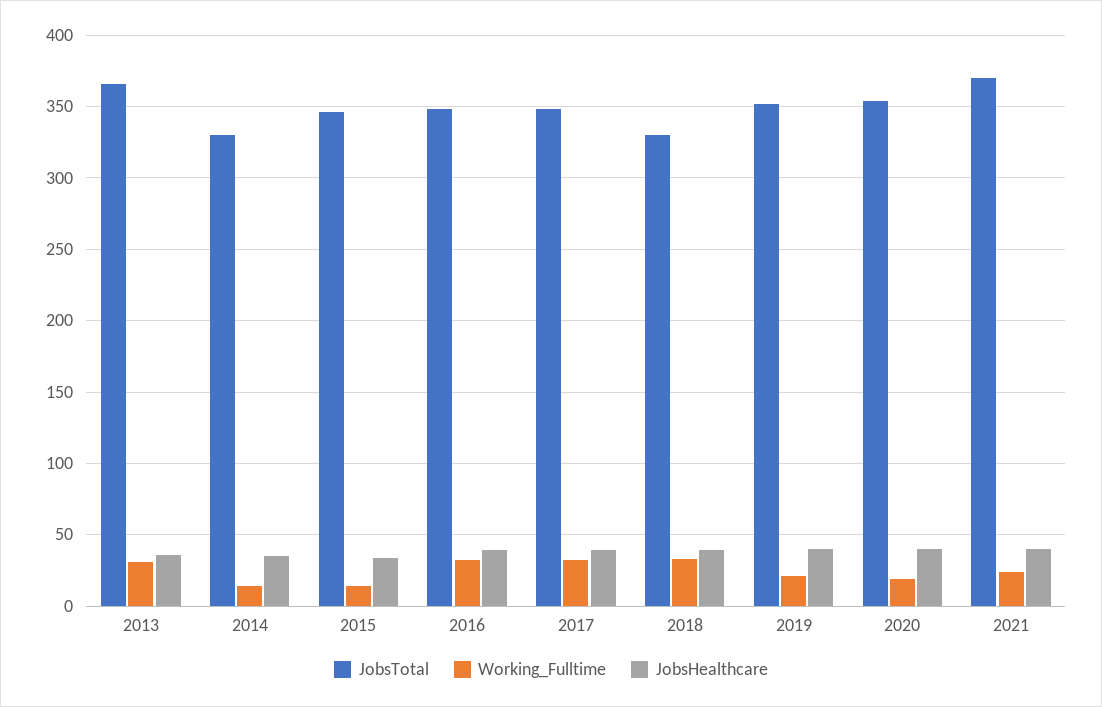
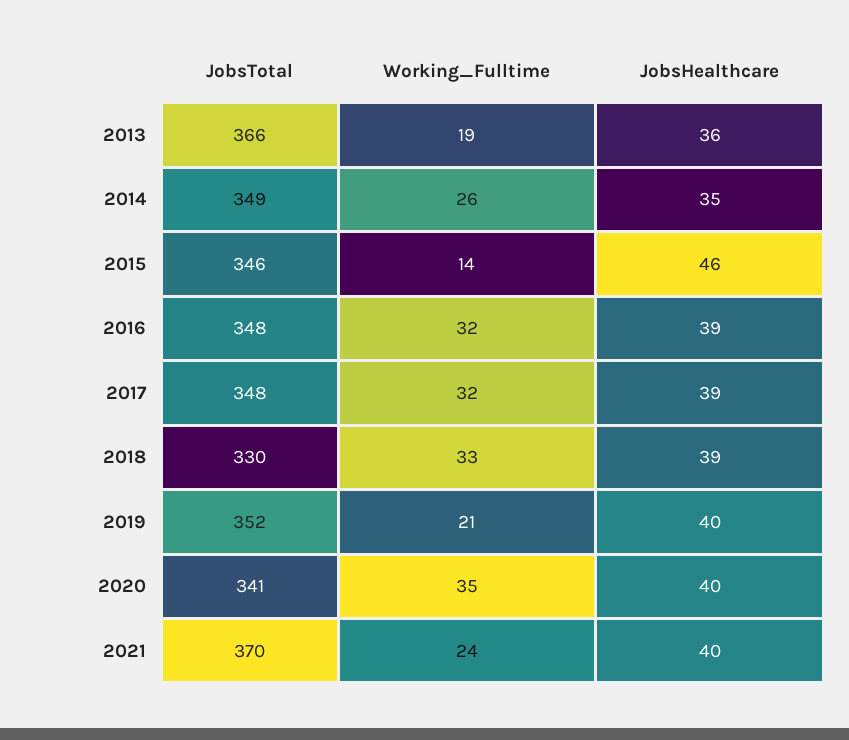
Working_Fulltime, 2013: 30 -> 19
JobsTotal, 2014: 330 -> 349
Working_Fulltime, 2014: 15 -> 26
JobsHealthcare, 2015: 35 -> 46
JobsTotal, 2020: 355 -> 341
Working_Fulltime, 2020: 20 -> 35

